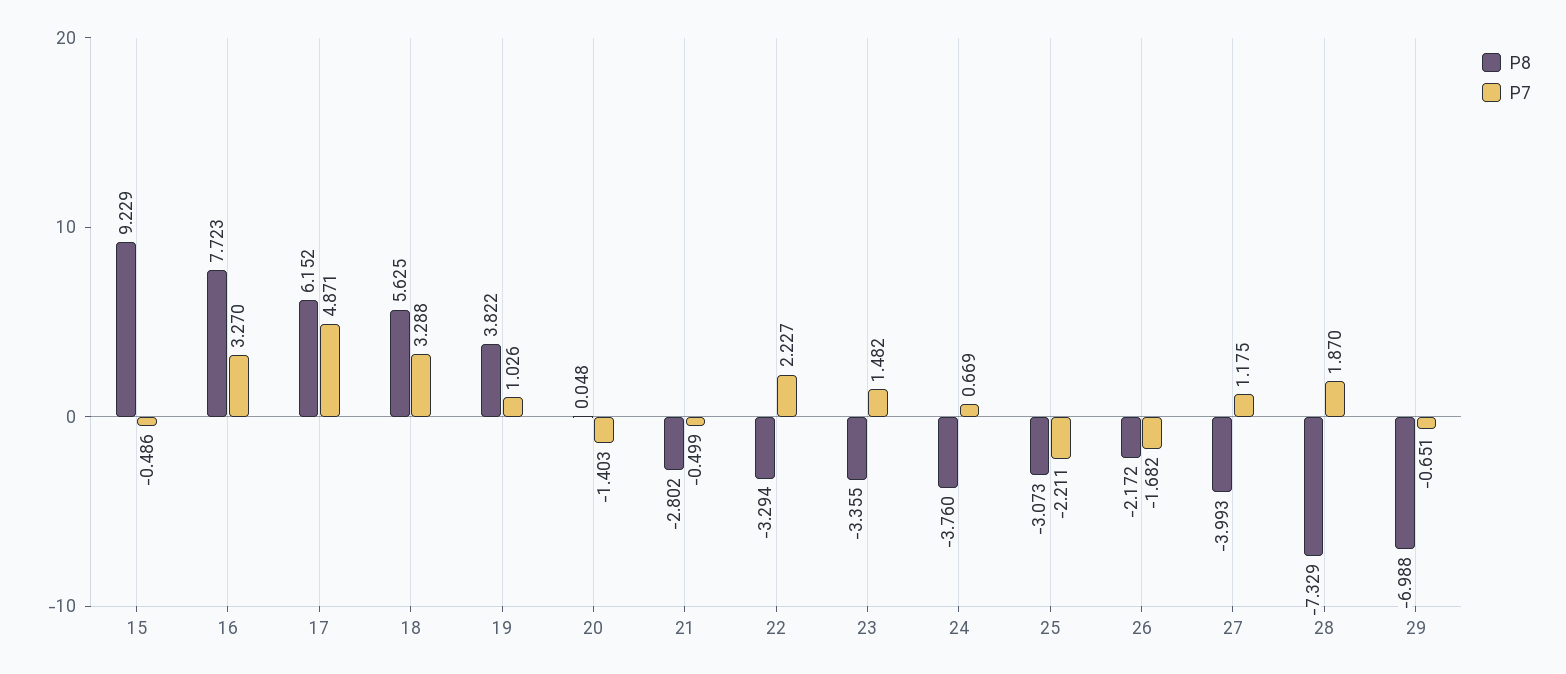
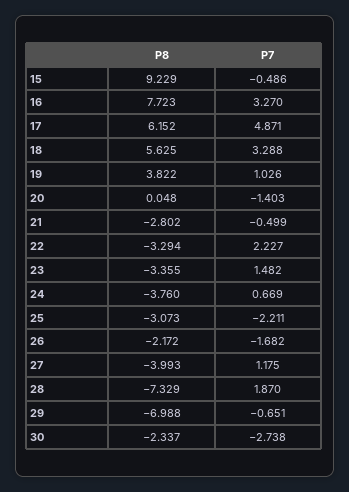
P8, 30: none -> -2.337
P7, 30: none -> -2.738

